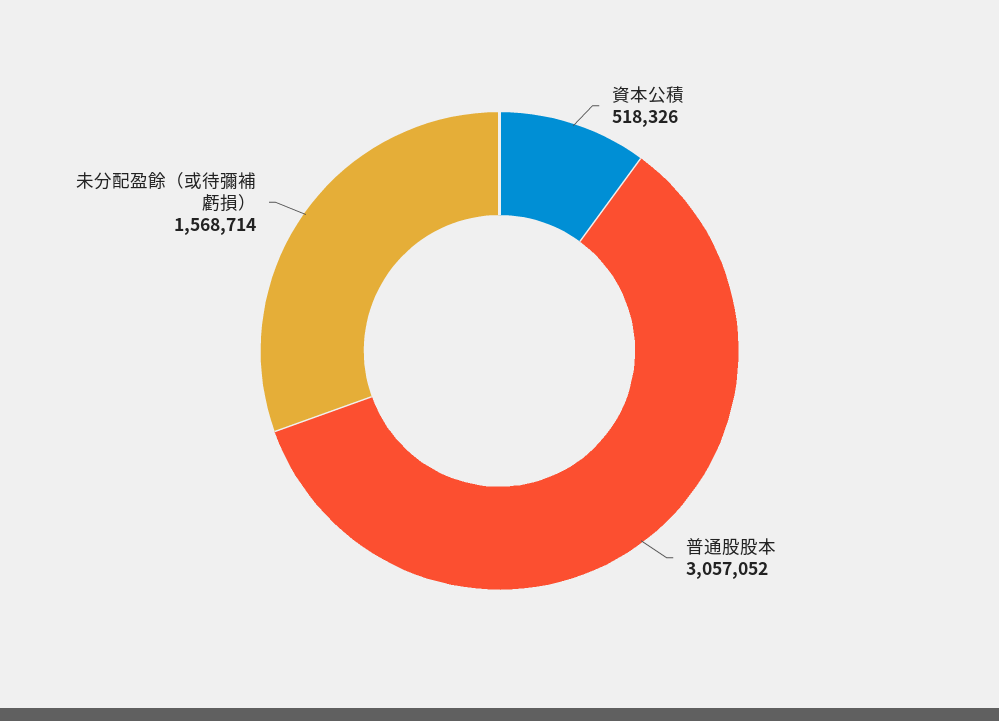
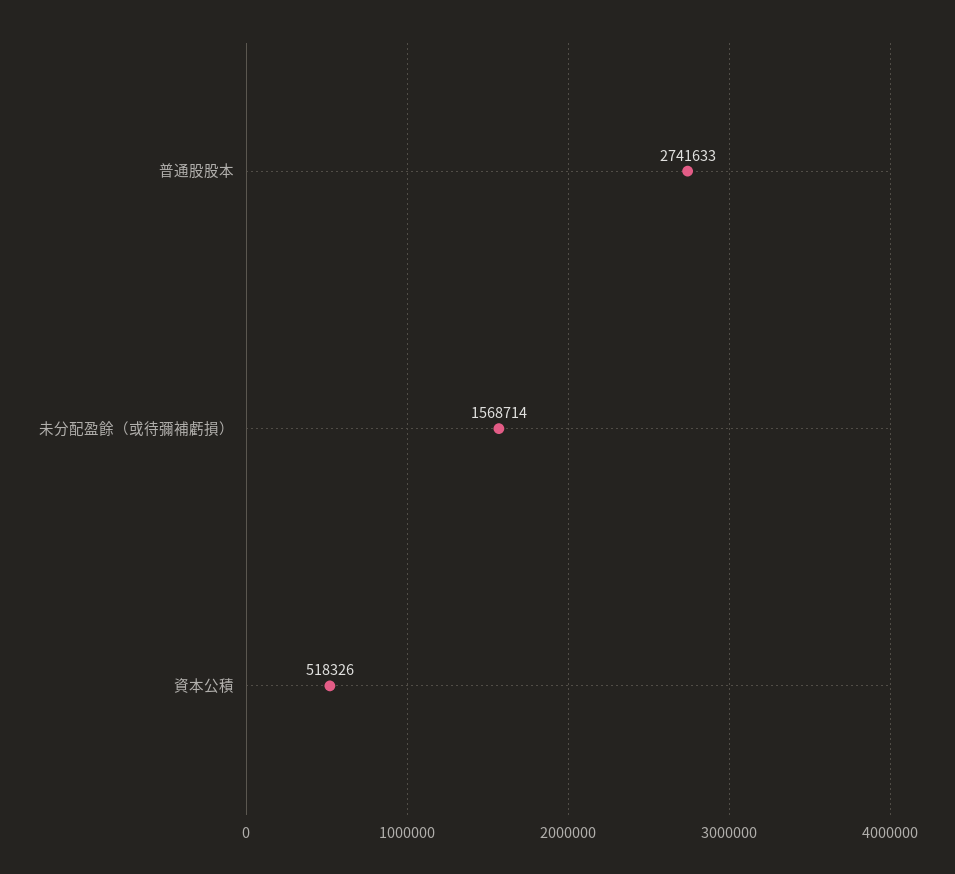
普通股股本: 3057052 -> 2741633

